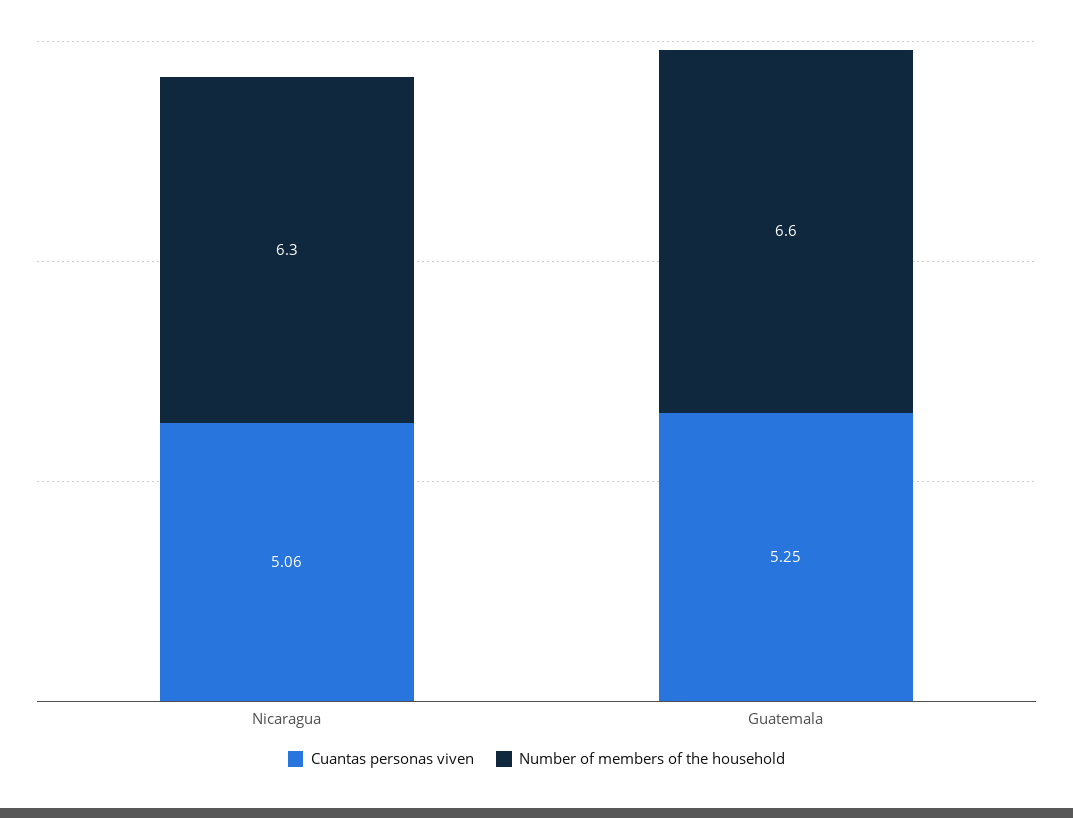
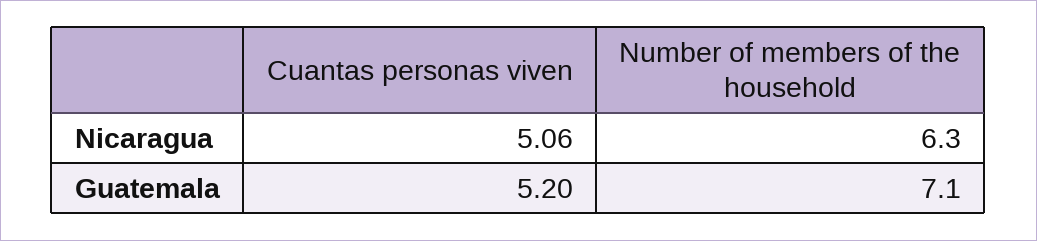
Cuantas personas viven, Guatemala: 5.25 -> 5.2
Number of members of the household, Guatemala: 6.6 -> 7.1

